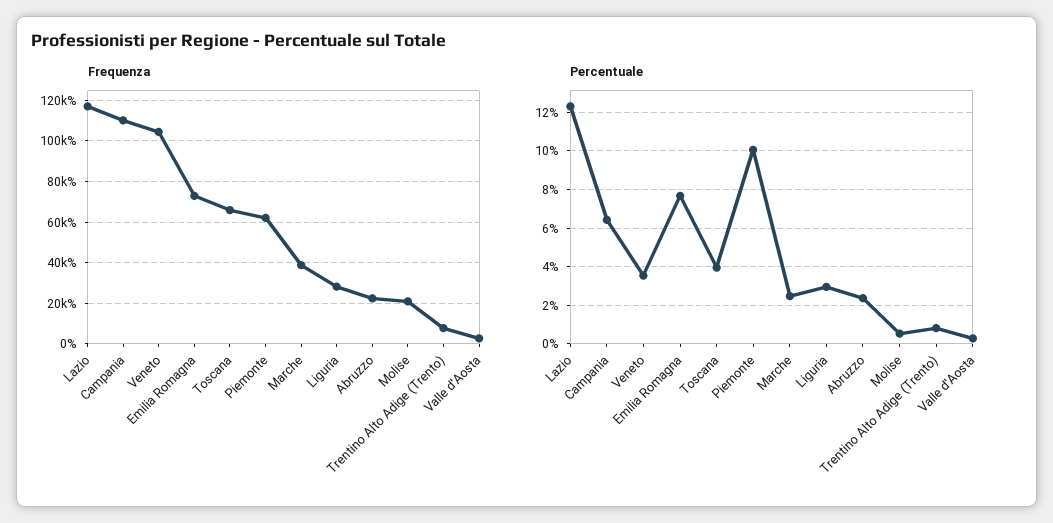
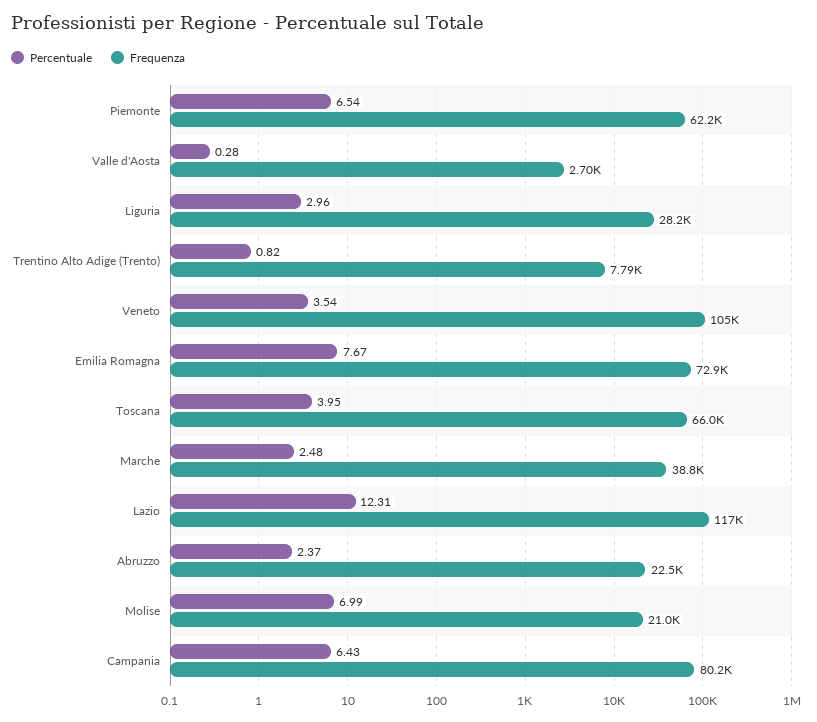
Frequenza, Campania: 110000 -> 80200
Percentuale, Piemonte: 10 -> 6.54
Percentuale, Molise: 0.5 -> 6.99

